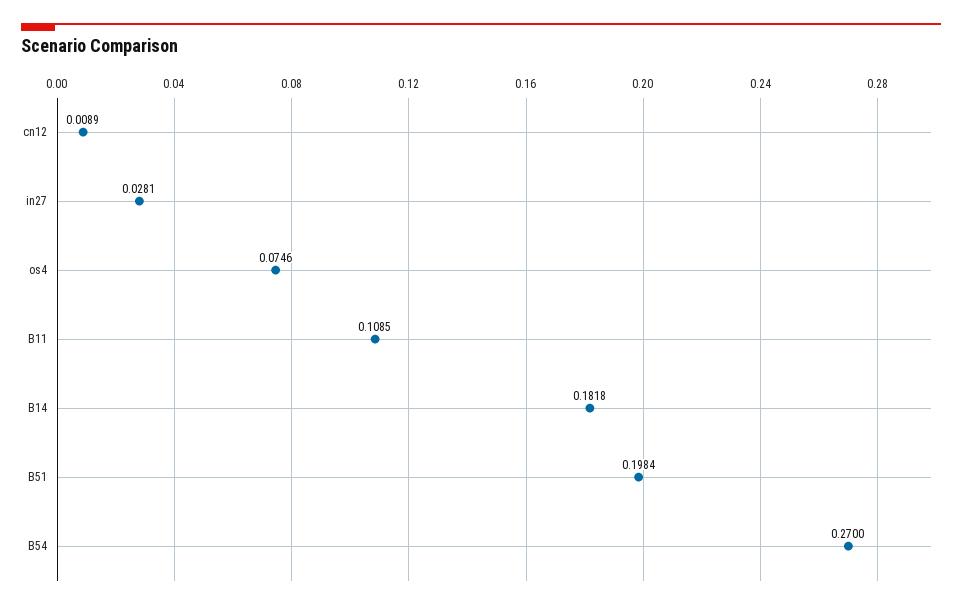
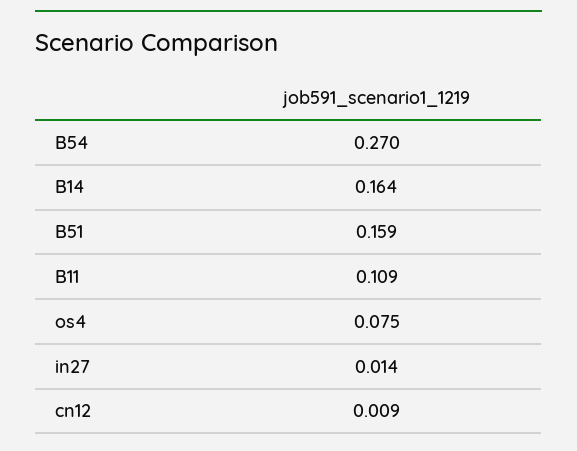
in27: 0.0281 -> 0.014
B14: 0.1818 -> 0.164
B51: 0.1984 -> 0.159

